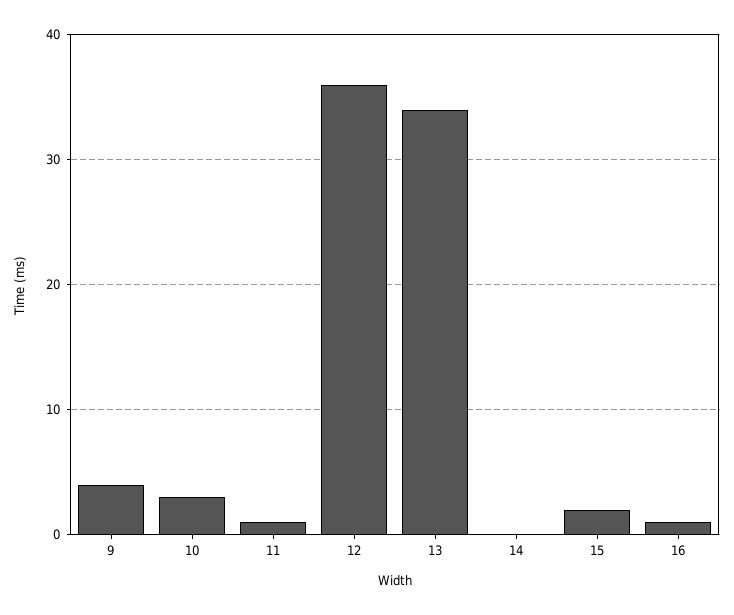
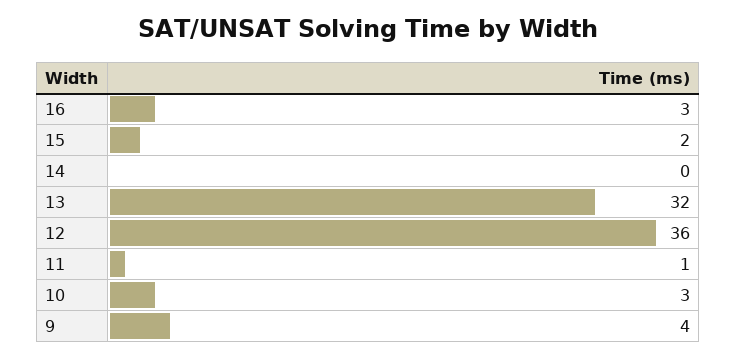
13: 34 -> 32
16: 1 -> 3

